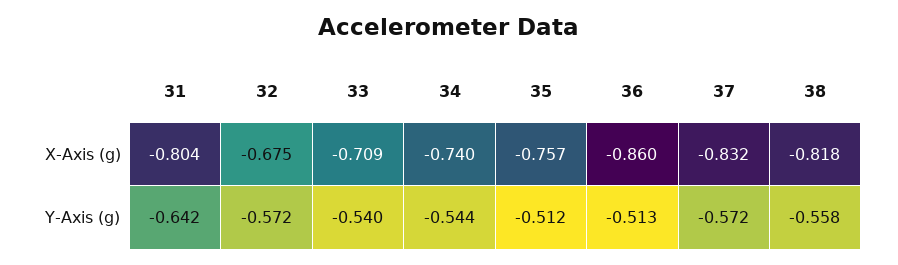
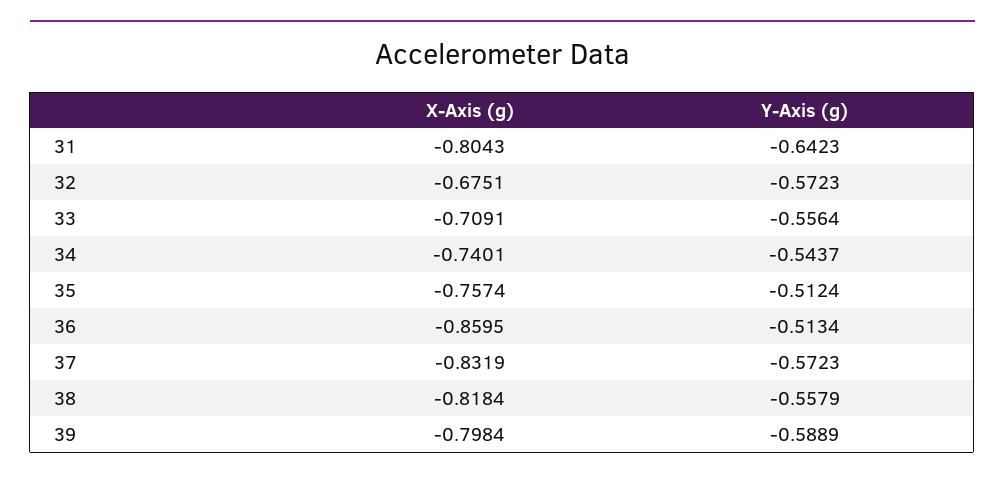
33, Y-Axis (g): -0.54 -> -0.5564
39, X-Axis (g): none -> -0.7984
39, Y-Axis (g): none -> -0.5889

